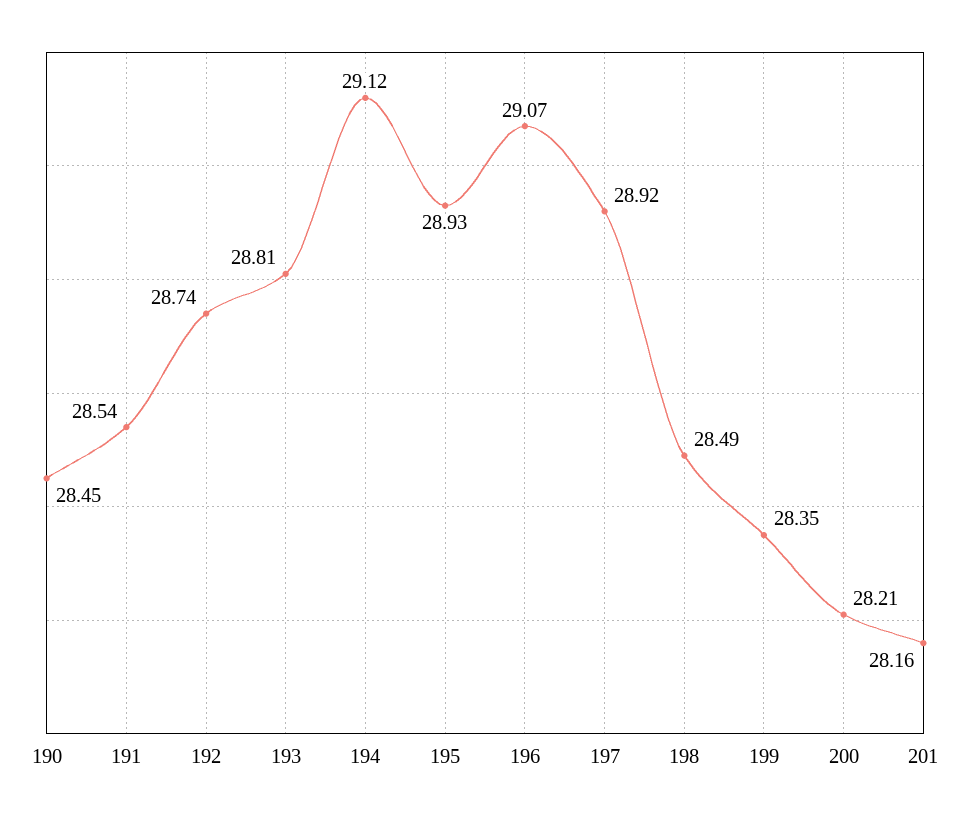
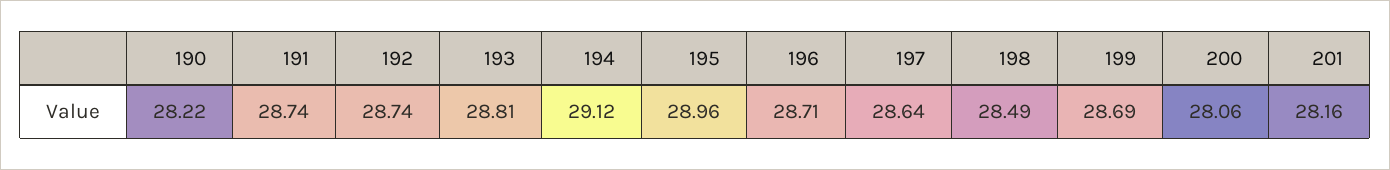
190: 28.45 -> 28.22
191: 28.54 -> 28.74
195: 28.93 -> 28.96
196: 29.07 -> 28.71
197: 28.92 -> 28.64
199: 28.35 -> 28.69
200: 28.21 -> 28.06

